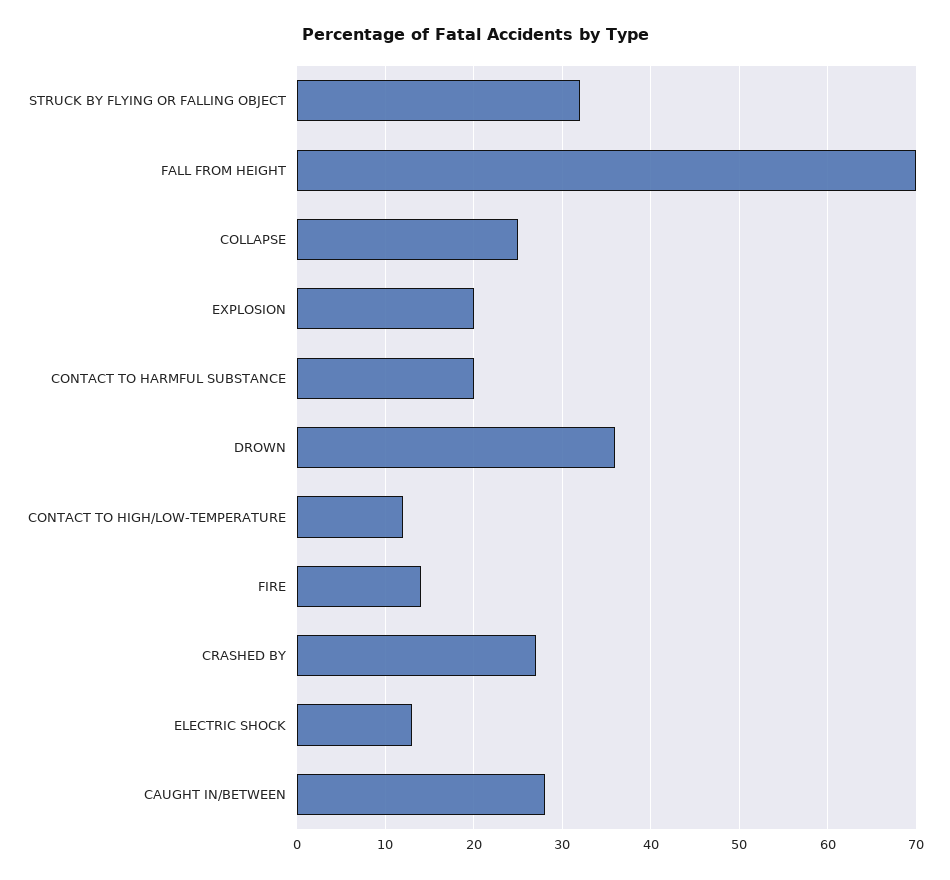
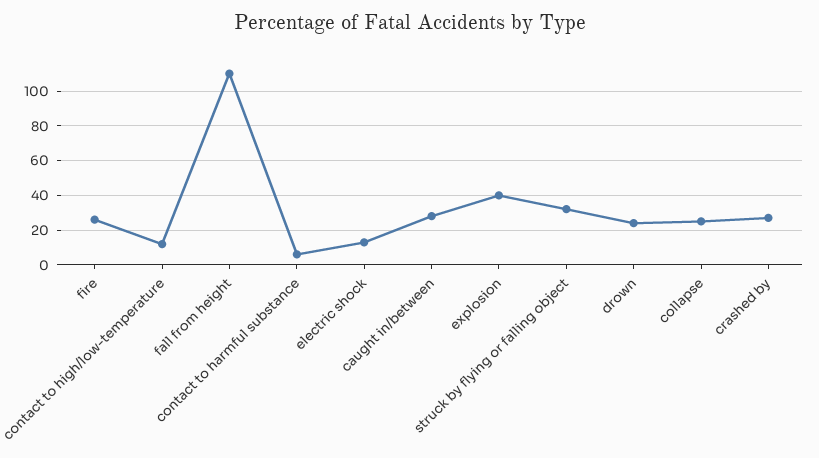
FALL FROM HEIGHT: 70 -> 110
EXPLOSION: 20 -> 40
CONTACT TO HARMFUL SUBSTANCE: 20 -> 5
DROWN: 36 -> 25
FIRE: 14 -> 25

